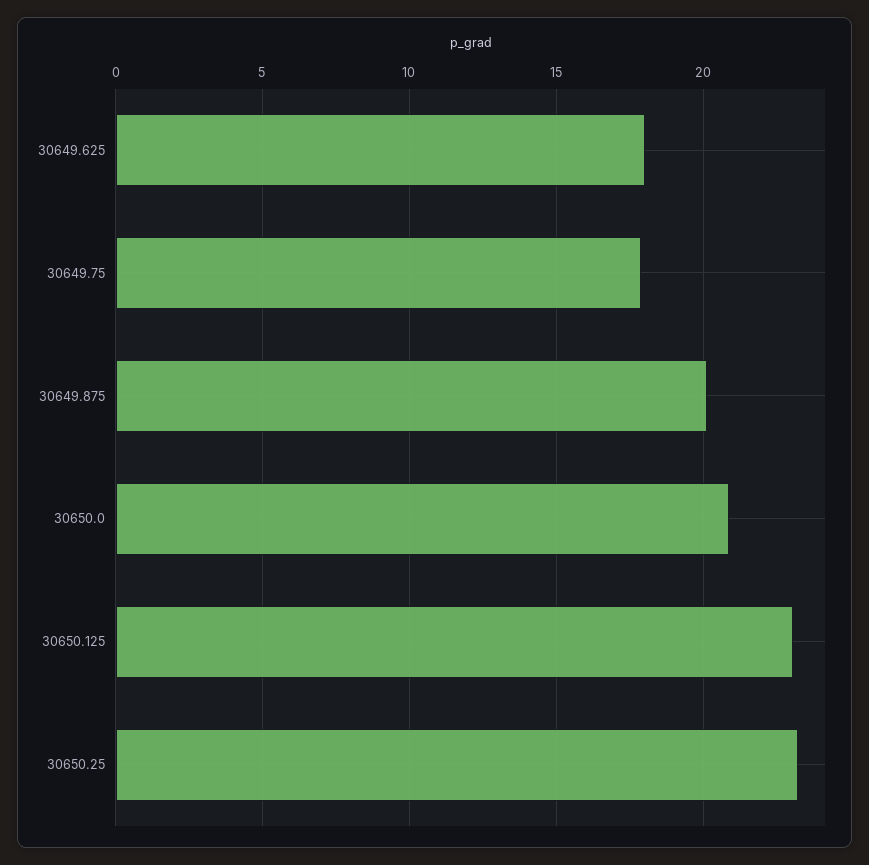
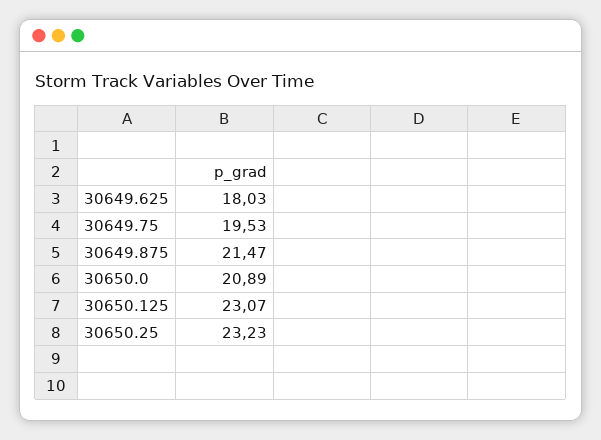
30649.75: 18 -> 19.53
30649.875: 20 -> 21.47

